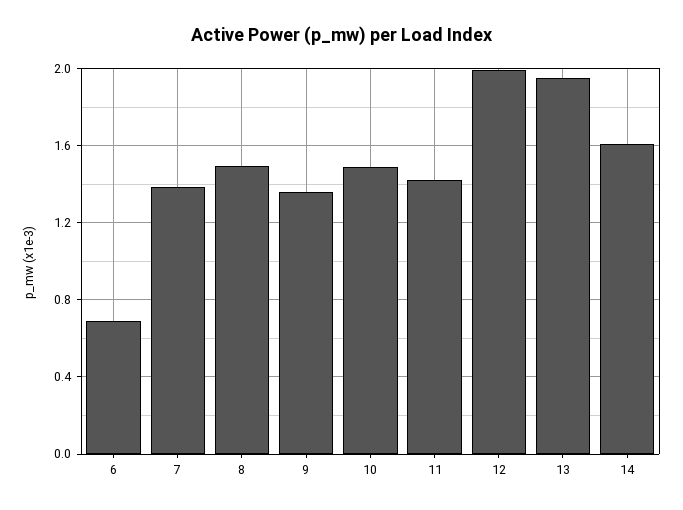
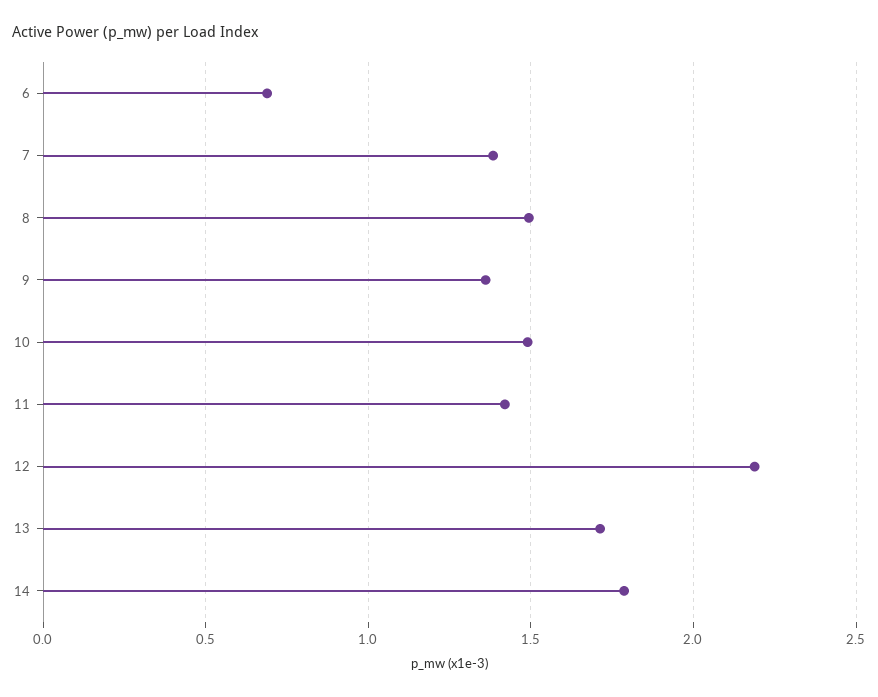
12: 2 -> 2.2
13: 1.95 -> 1.7
14: 1.6 -> 1.8

